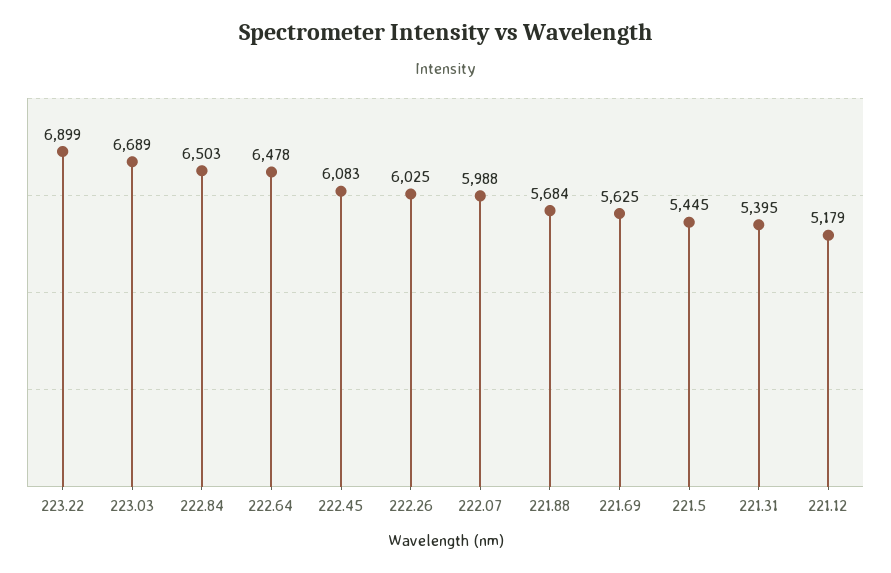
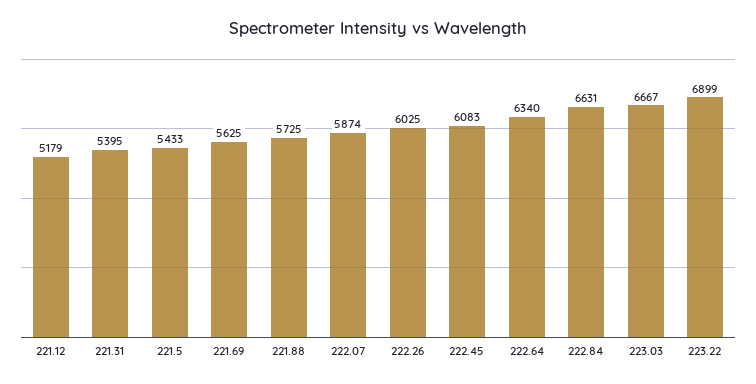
223.03: 6689 -> 6667
222.84: 6503 -> 6631
222.64: 6478 -> 6340
222.07: 5988 -> 5874
221.88: 5684 -> 5725
221.5: 5445 -> 5433

